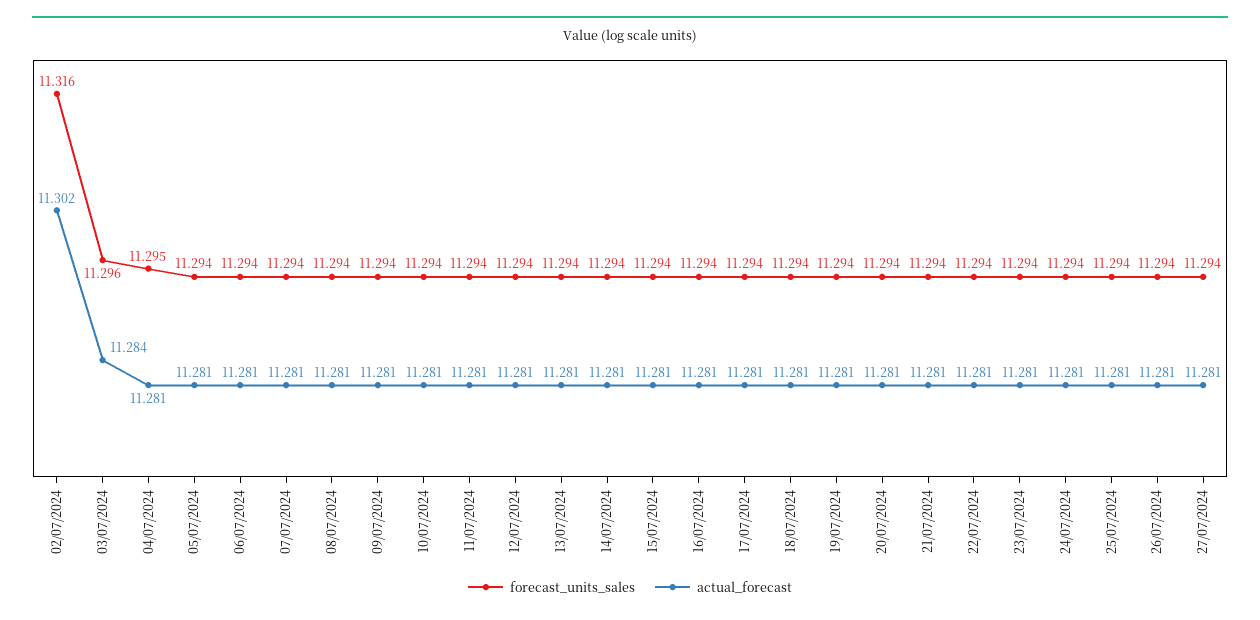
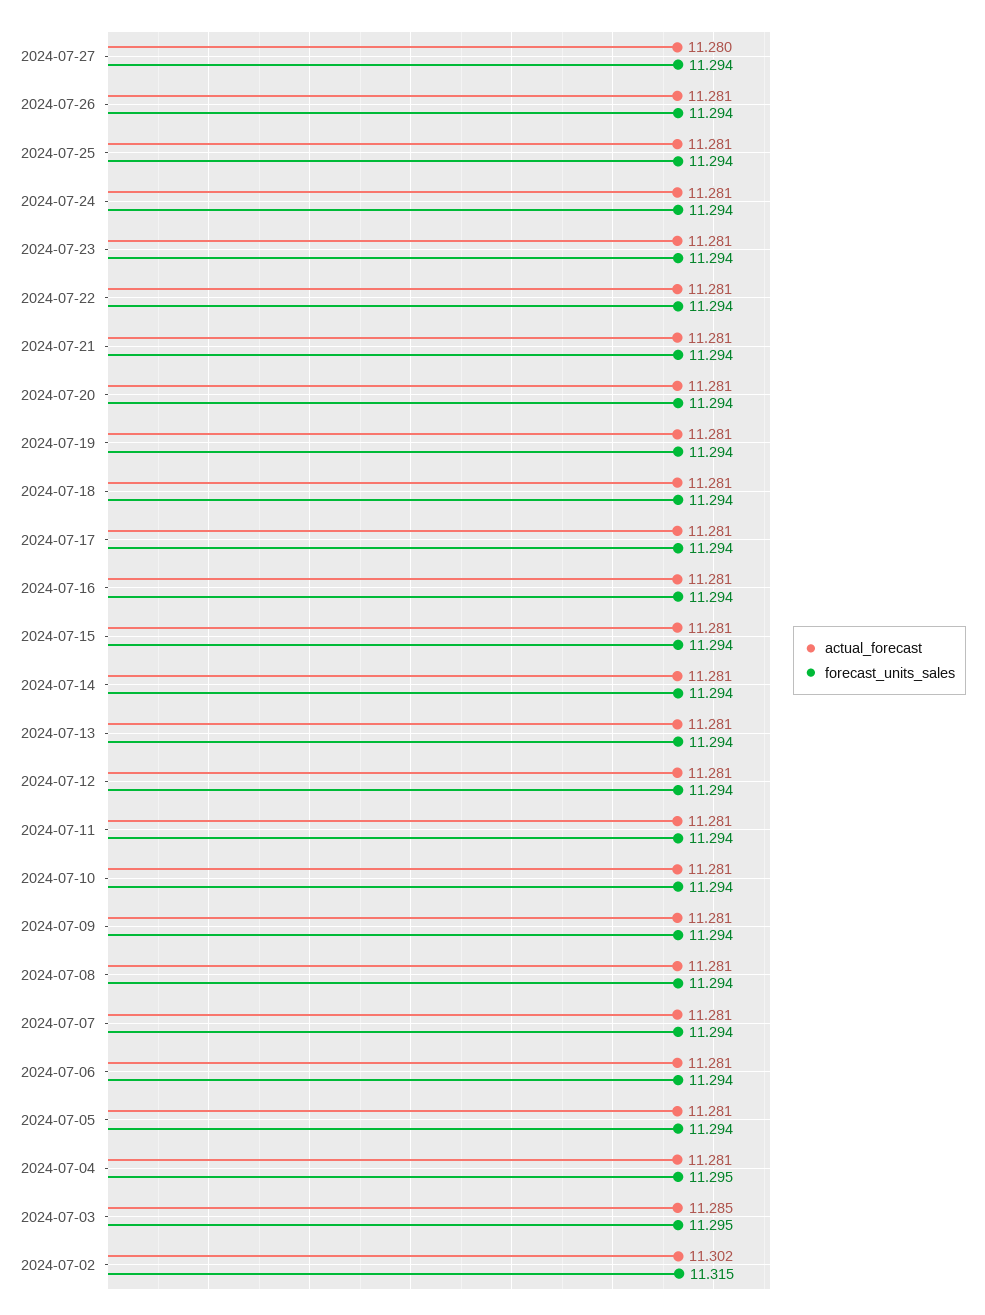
forecast_units_sales, 02/07/2024: 11.316 -> 11.315
forecast_units_sales, 03/07/2024: 11.296 -> 11.295
actual_forecast, 03/07/2024: 11.284 -> 11.285
actual_forecast, 27/07/2024: 11.281 -> 11.28

